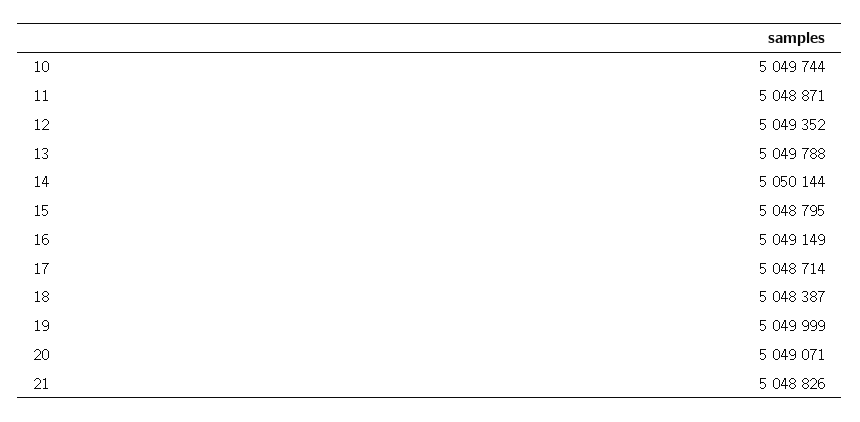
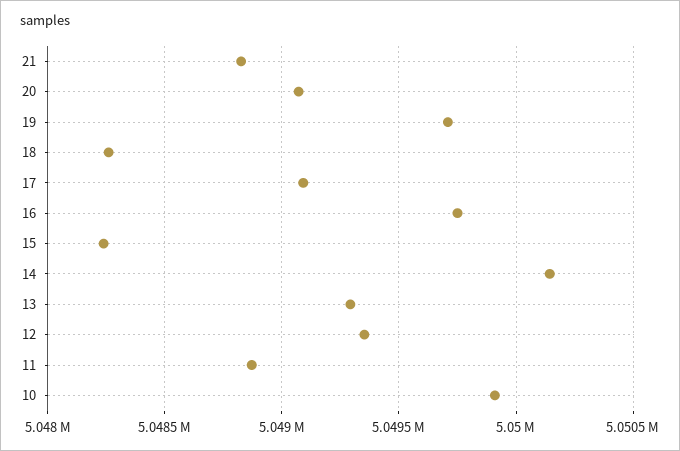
10: 5049744 -> 5049900
13: 5049788 -> 5049300
15: 5048795 -> 5048250
16: 5049149 -> 5049750
17: 5048714 -> 5049100
18: 5048387 -> 5048250
19: 5049999 -> 5049700

